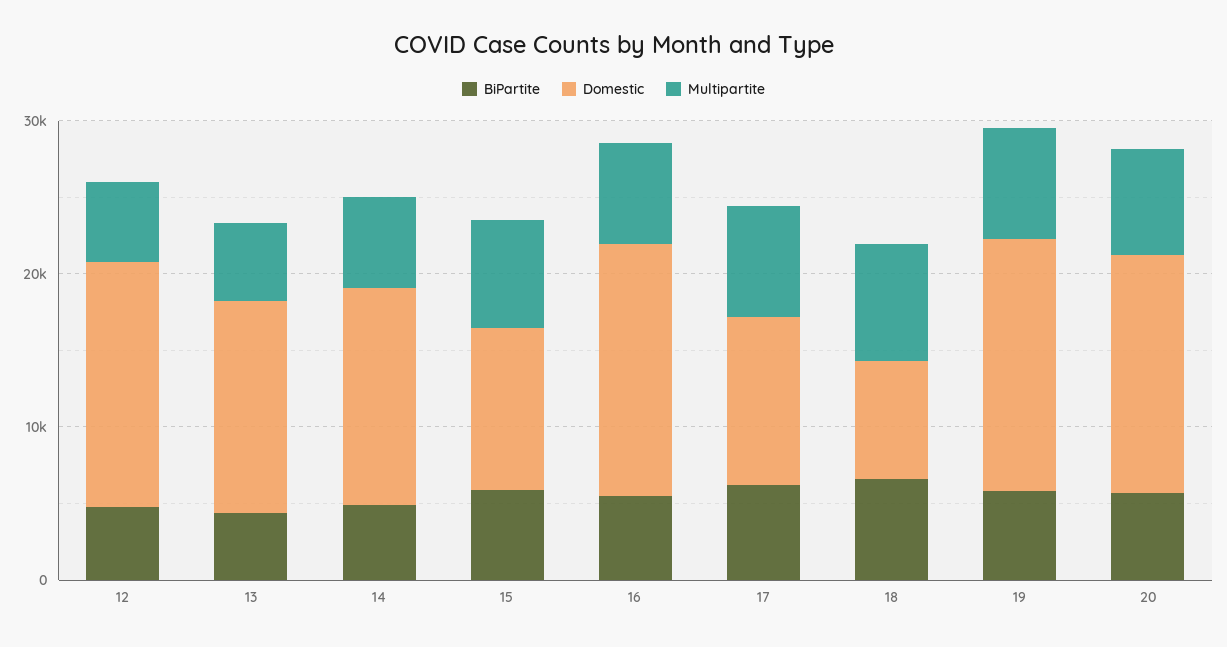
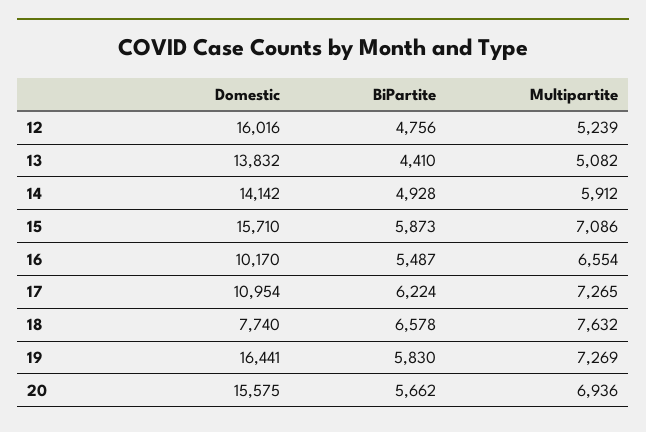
Domestic, 15: 10000 -> 15710
Domestic, 16: 16000 -> 10170

